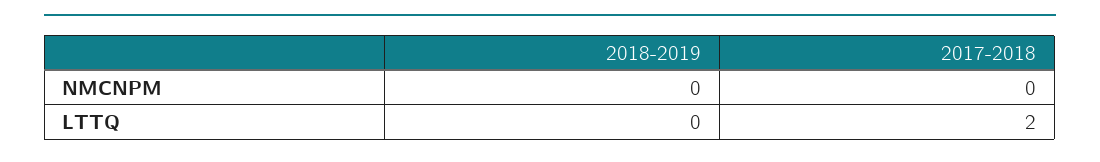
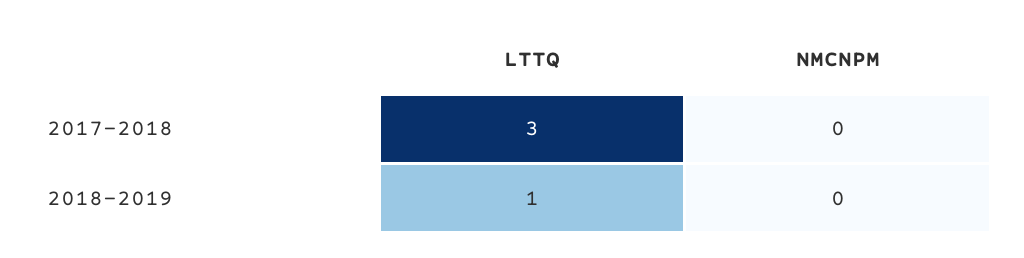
2018-2019, LTTQ: 0 -> 1
2017-2018, LTTQ: 2 -> 3

